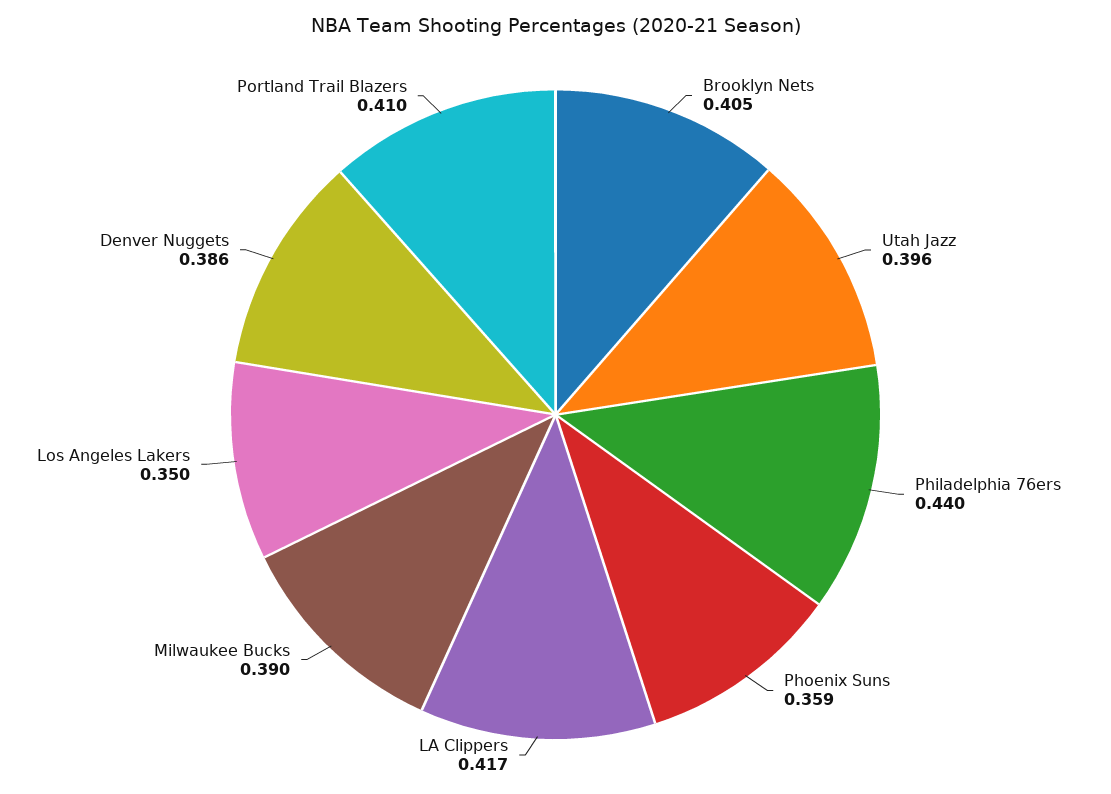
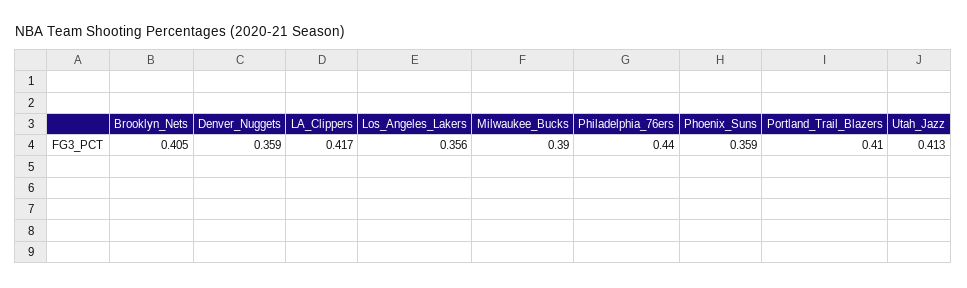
Utah Jazz: 0.396 -> 0.413
Los Angeles Lakers: 0.35 -> 0.356
Denver Nuggets: 0.386 -> 0.359

